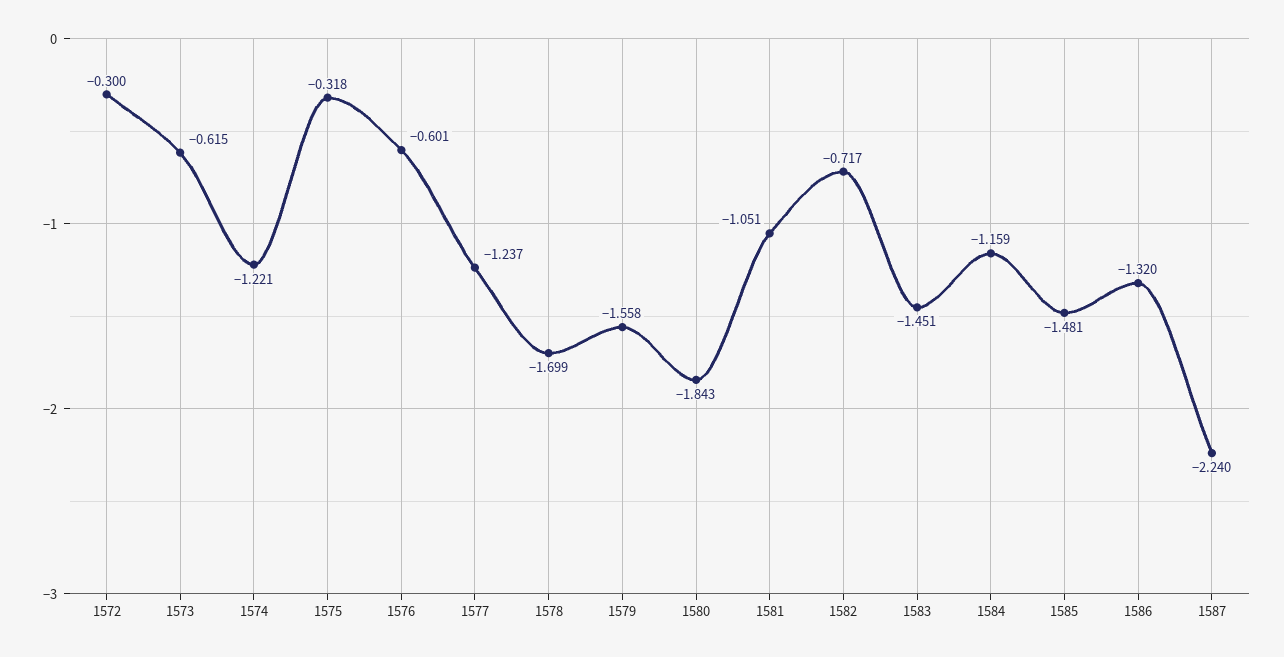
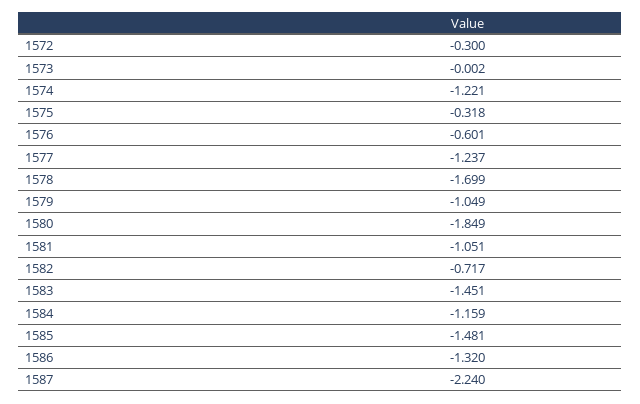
1573: -0.615 -> -0.002
1579: -1.558 -> -1.049
1580: -1.843 -> -1.849

